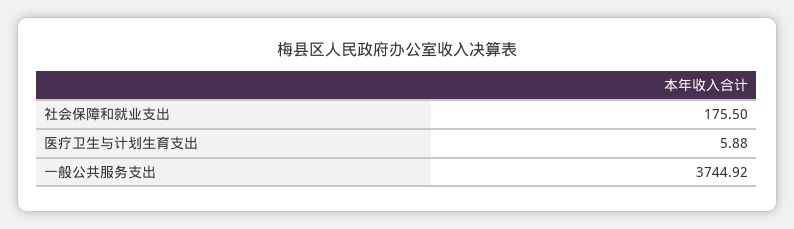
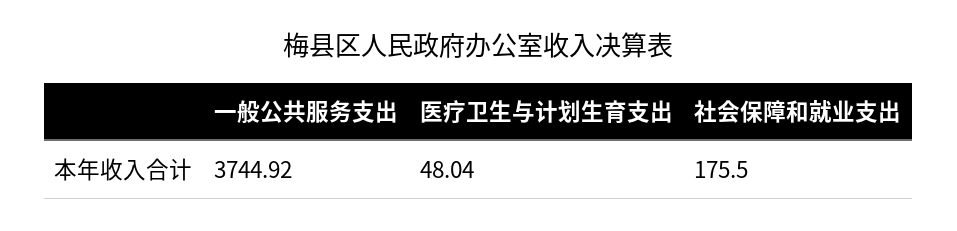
医疗卫生与计划生育支出: 5.88 -> 48.04

